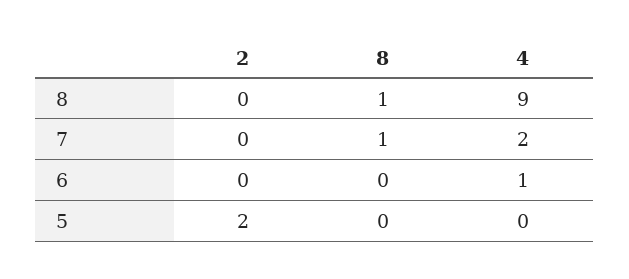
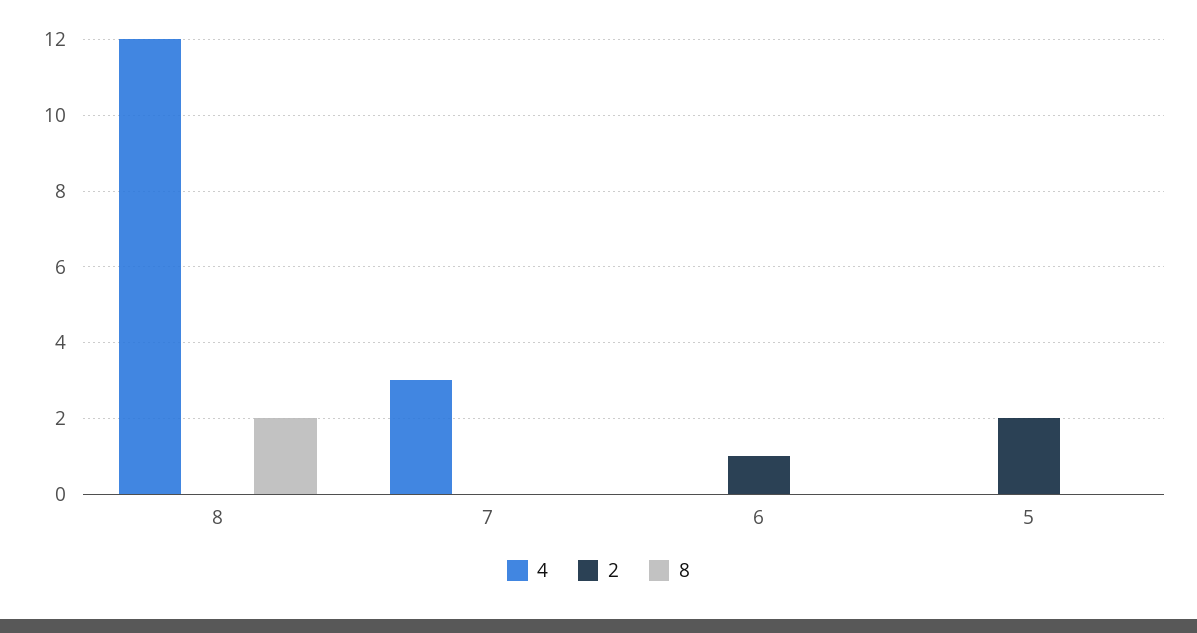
8, 8: 1 -> 2
4, 8: 9 -> 12
8, 7: 1 -> 0
4, 7: 2 -> 3
2, 6: 0 -> 1
4, 6: 1 -> 0

